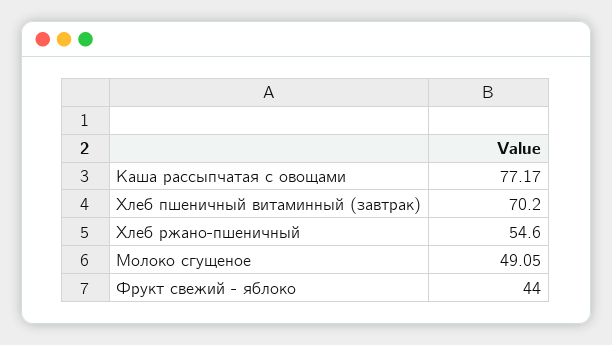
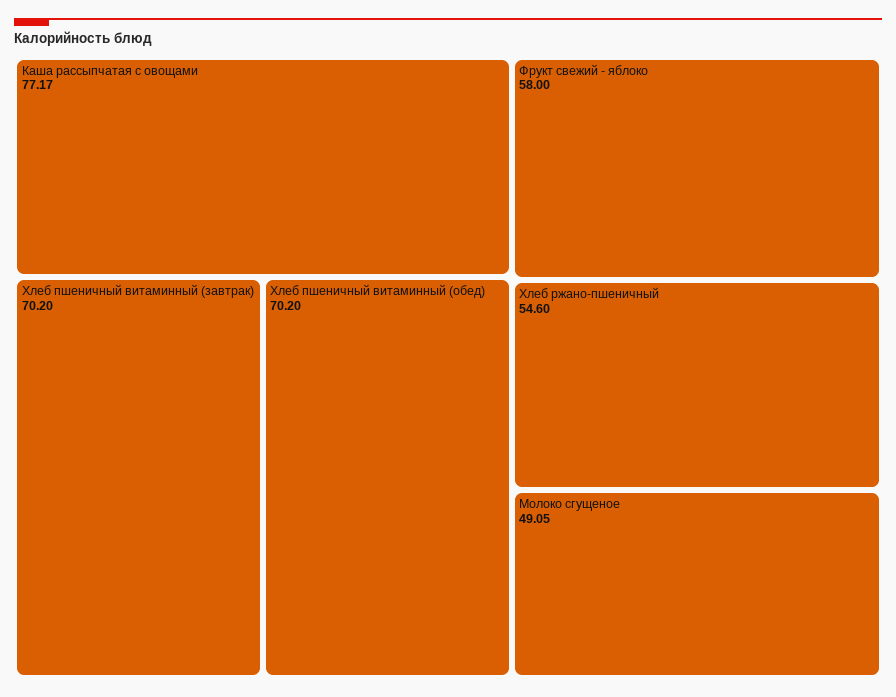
Фрукт свежий - яблоко: 44 -> 58
Хлеб пшеничный витаминный (обед): none -> 70.2

